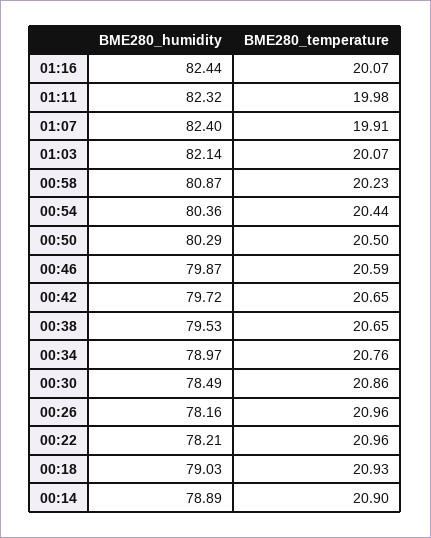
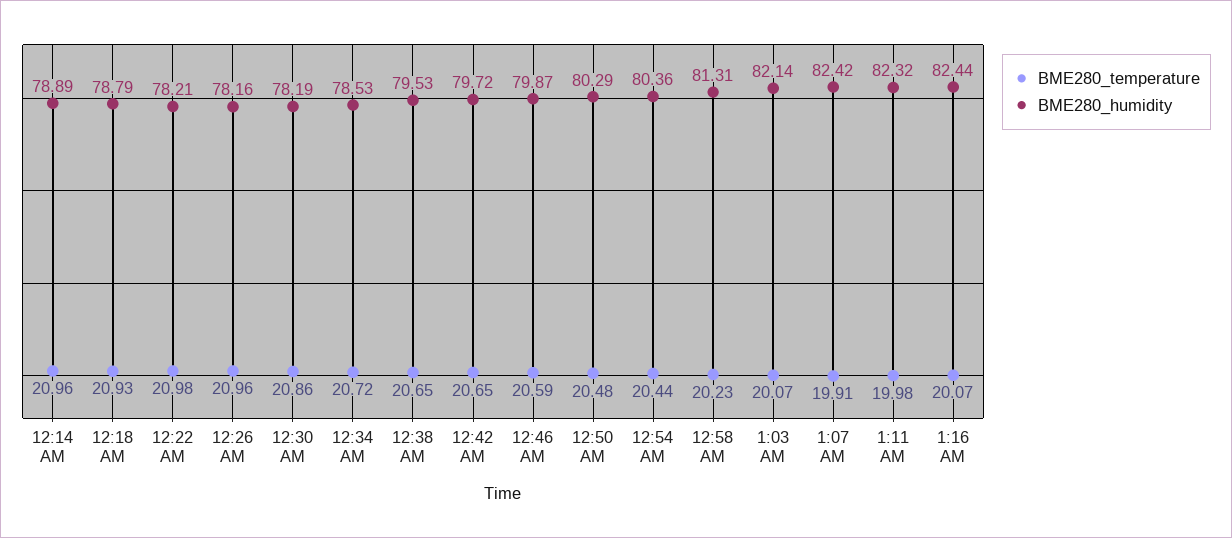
BME280_humidity, 01:07: 82.4 -> 82.42
BME280_humidity, 00:58: 80.87 -> 81.31
BME280_temperature, 00:50: 20.5 -> 20.48
BME280_humidity, 00:34: 78.97 -> 78.53
BME280_temperature, 00:34: 20.76 -> 20.72
BME280_humidity, 00:30: 78.49 -> 78.19
BME280_temperature, 00:22: 20.96 -> 20.98
BME280_humidity, 00:18: 79.03 -> 78.79
BME280_temperature, 00:14: 20.9 -> 20.96

